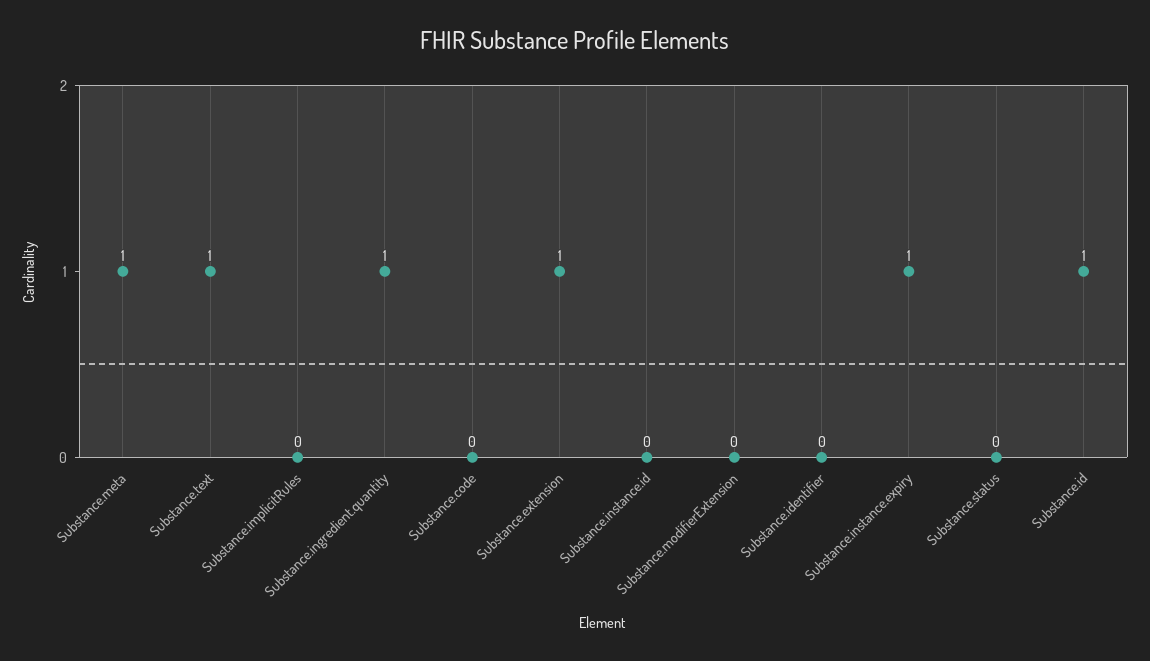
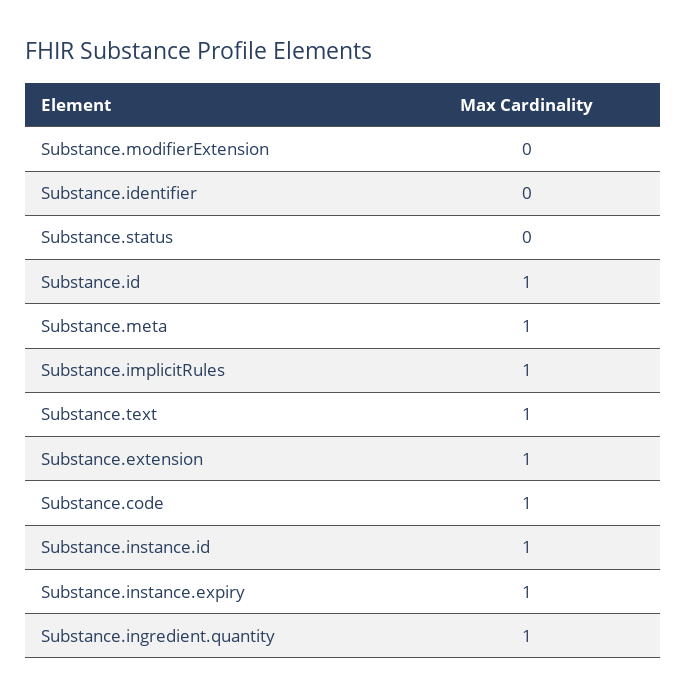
Substance.implicitRules: 0 -> 1
Substance.code: 0 -> 1
Substance.instance.id: 0 -> 1

